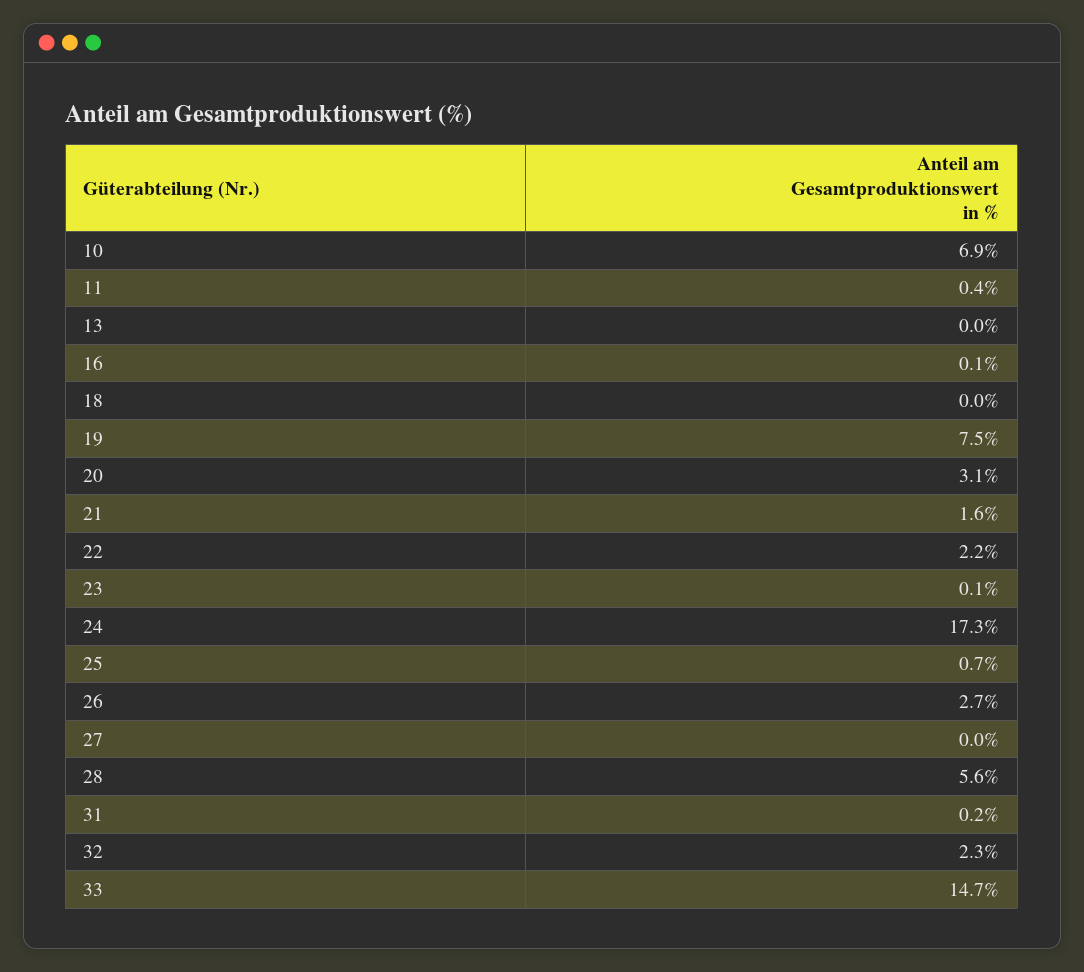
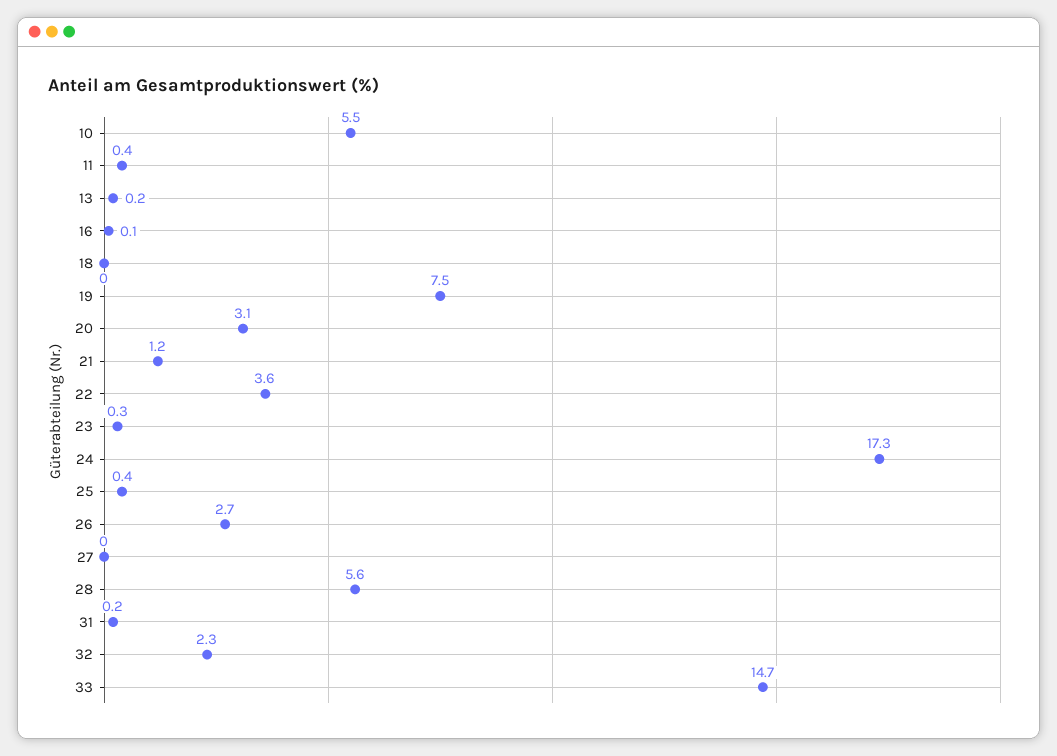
10: 6.9 -> 5.5
13: 0 -> 0.2
21: 1.6 -> 1.2
22: 2.2 -> 3.6
23: 0.1 -> 0.3
25: 0.7 -> 0.4

